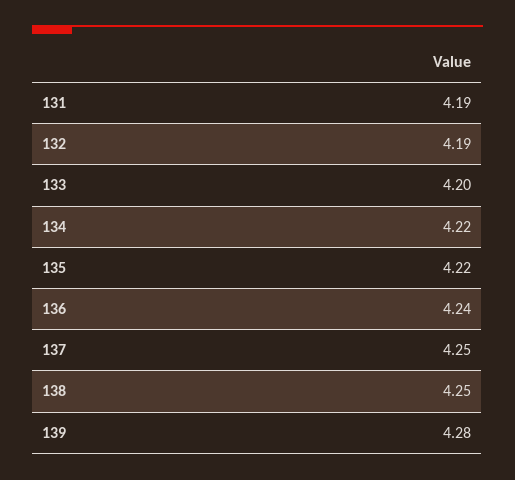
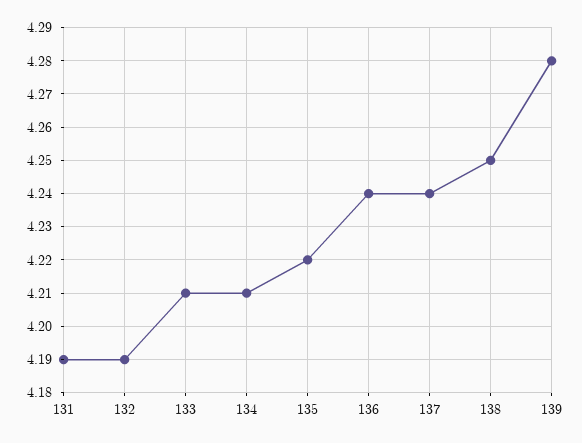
133: 4.2 -> 4.21
134: 4.22 -> 4.21
137: 4.25 -> 4.24

